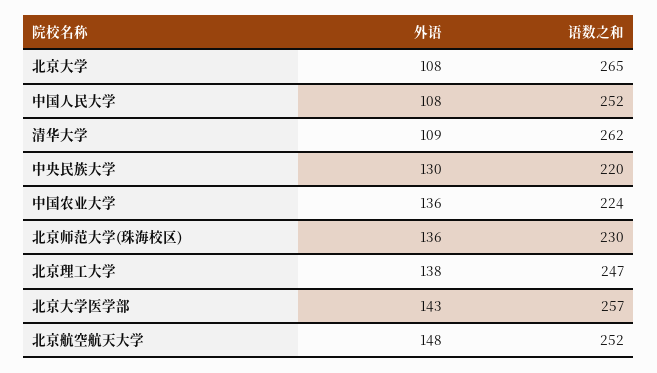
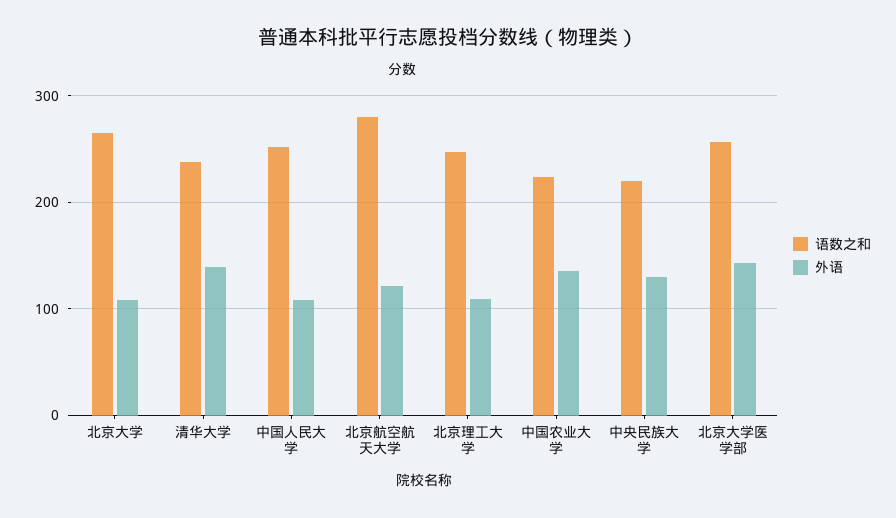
外语, 清华大学: 109 -> 140
语数之和, 清华大学: 262 -> 240
外语, 北京师范大学(珠海校区): 136 -> none
语数之和, 北京师范大学(珠海校区): 230 -> none
外语, 北京理工大学: 138 -> 110
外语, 北京航空航天大学: 148 -> 120
语数之和, 北京航空航天大学: 252 -> 280

